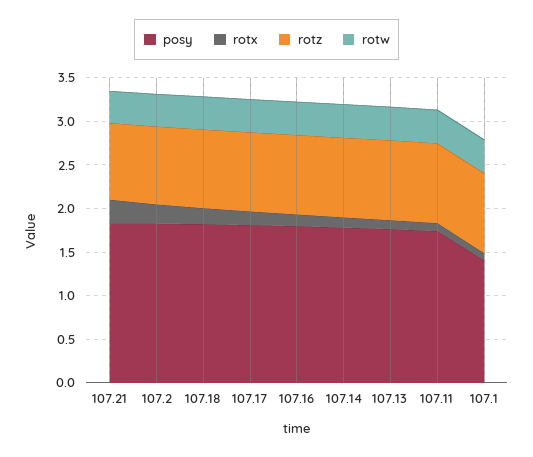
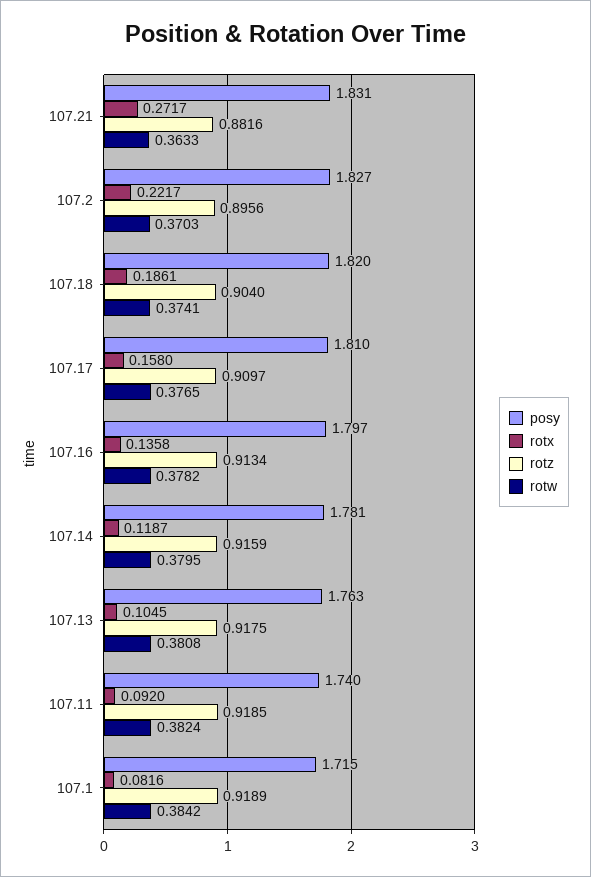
posy, 107.1: 1.4 -> 1.715

